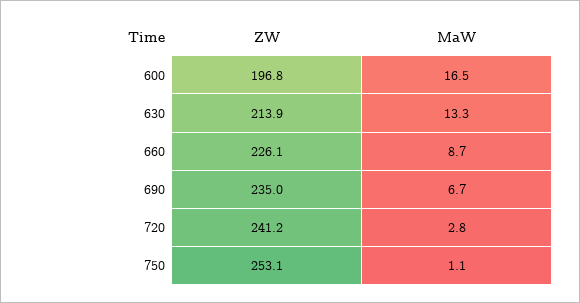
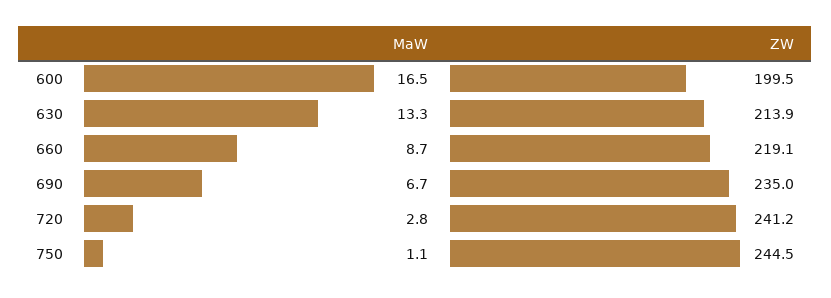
ZW, 600: 196.8 -> 199.5
ZW, 660: 226.1 -> 219.1
ZW, 750: 253.1 -> 244.5

